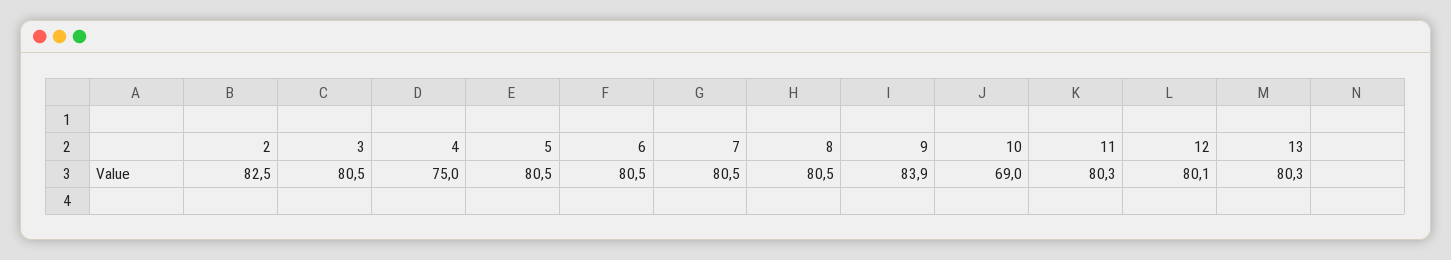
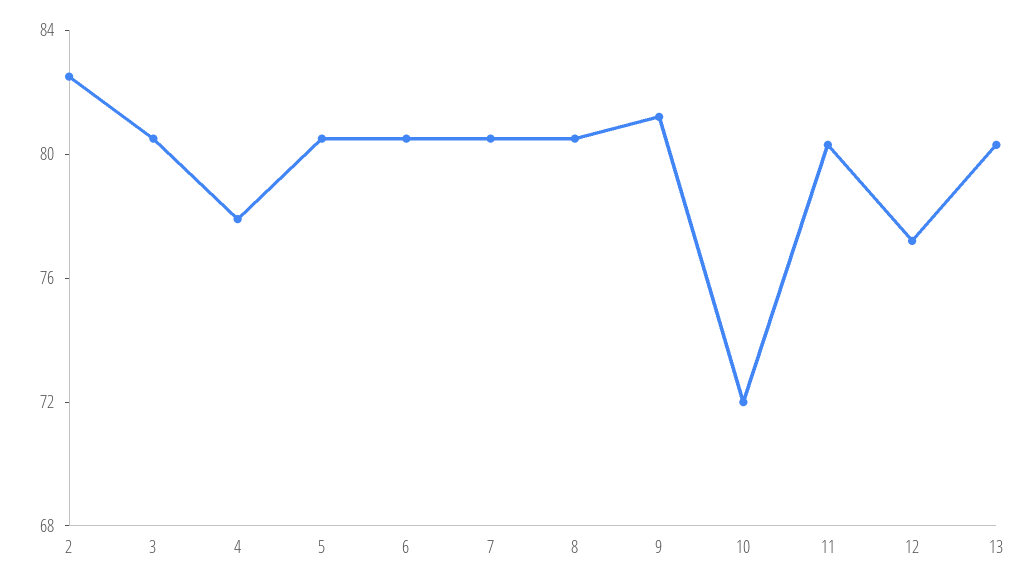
4: 75 -> 78
9: 83.9 -> 81
10: 69 -> 72
12: 80.1 -> 77

